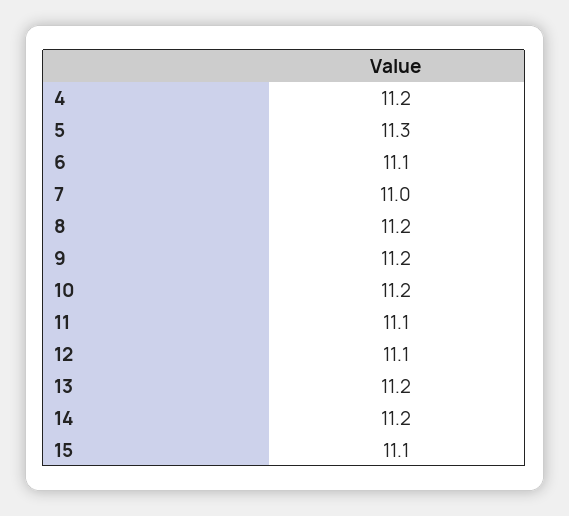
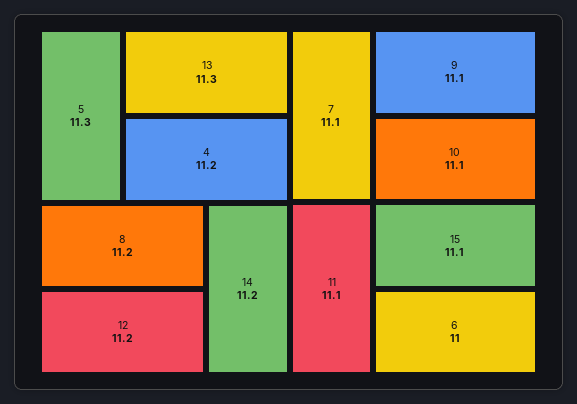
6: 11.1 -> 11
7: 11 -> 11.1
9: 11.2 -> 11.1
10: 11.2 -> 11.1
12: 11.1 -> 11.2
13: 11.2 -> 11.3

